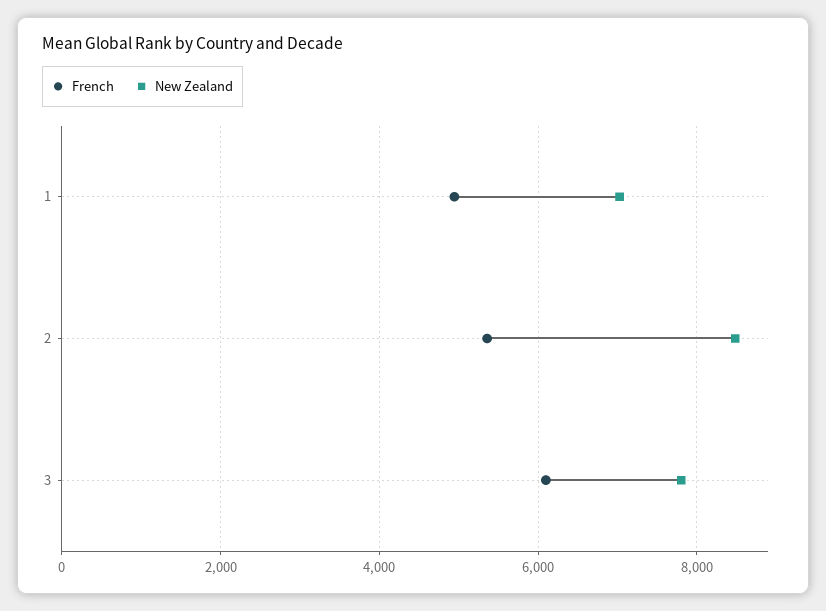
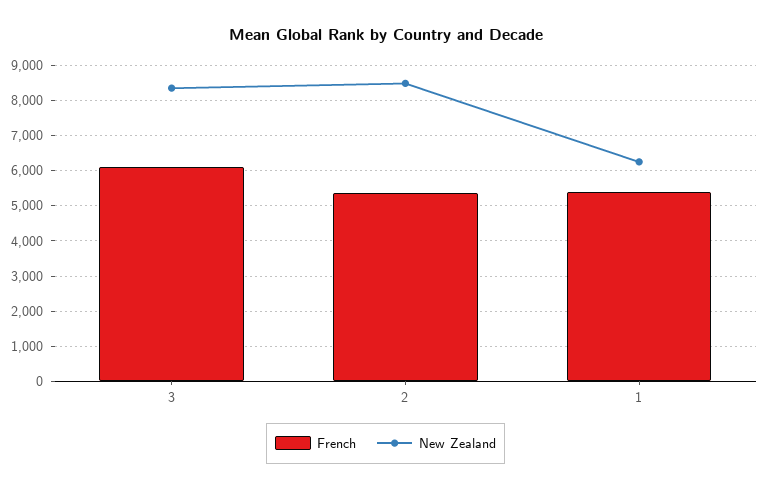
French, 1: 5000 -> 5400
New Zealand, 1: 7000 -> 6200
New Zealand, 3: 7800 -> 8400

